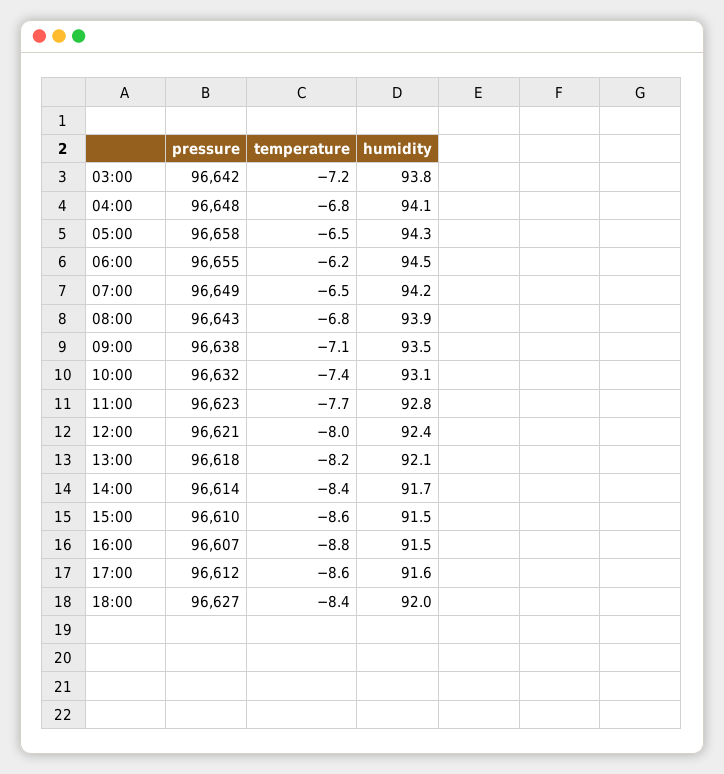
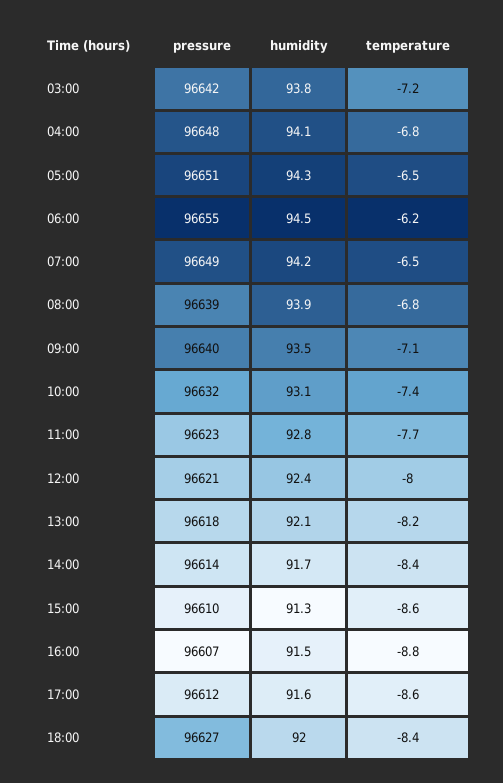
pressure, 05:00: 96658 -> 96651
pressure, 08:00: 96643 -> 96639
pressure, 09:00: 96638 -> 96640
humidity, 15:00: 91.5 -> 91.3

